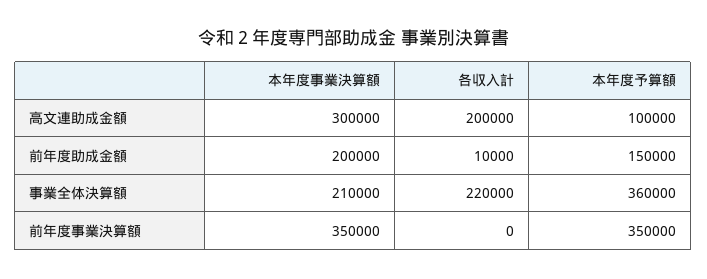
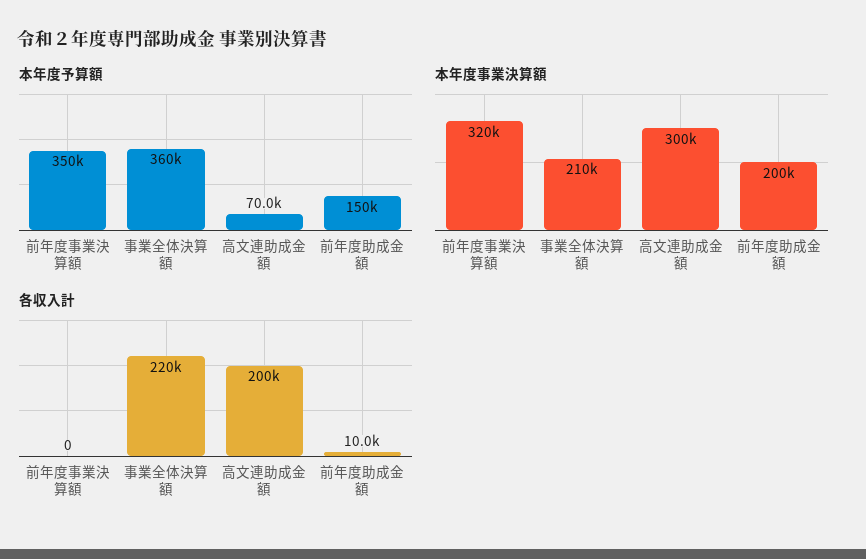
本年度予算額, 高文連助成金額: 100000 -> 70000
本年度事業決算額, 前年度事業決算額: 350000 -> 320000

